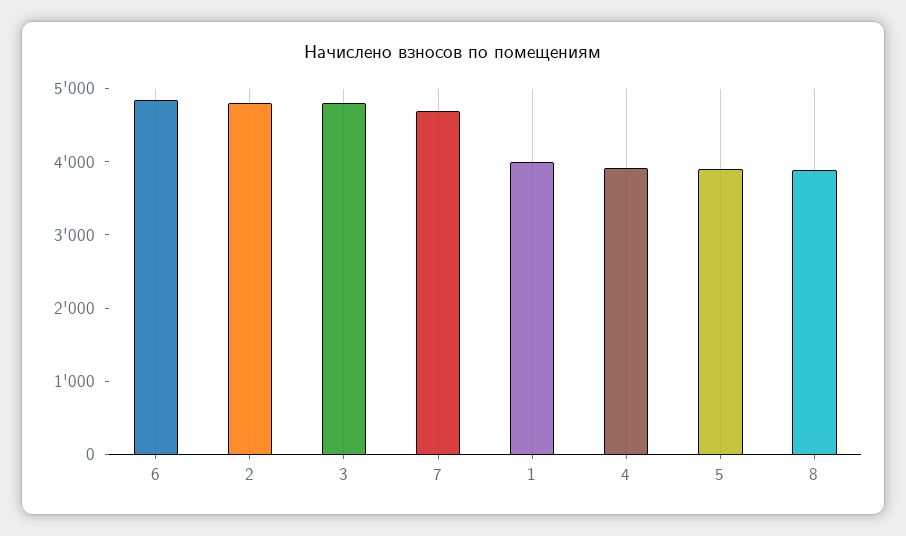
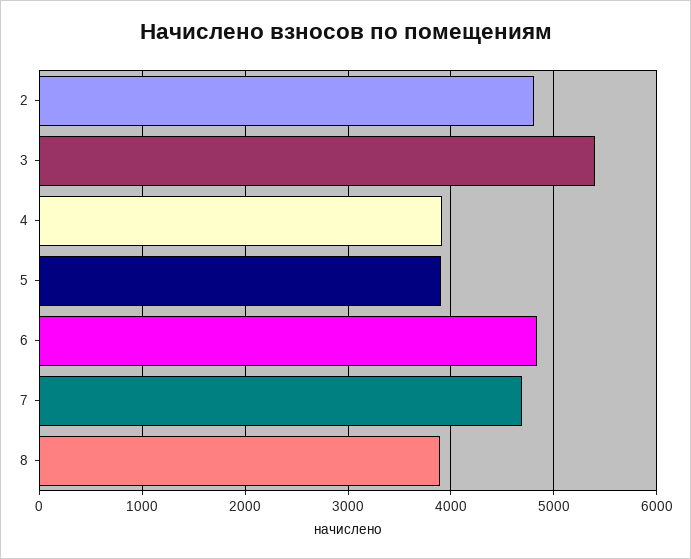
3: 4800 -> 5400
1: 4000 -> none

